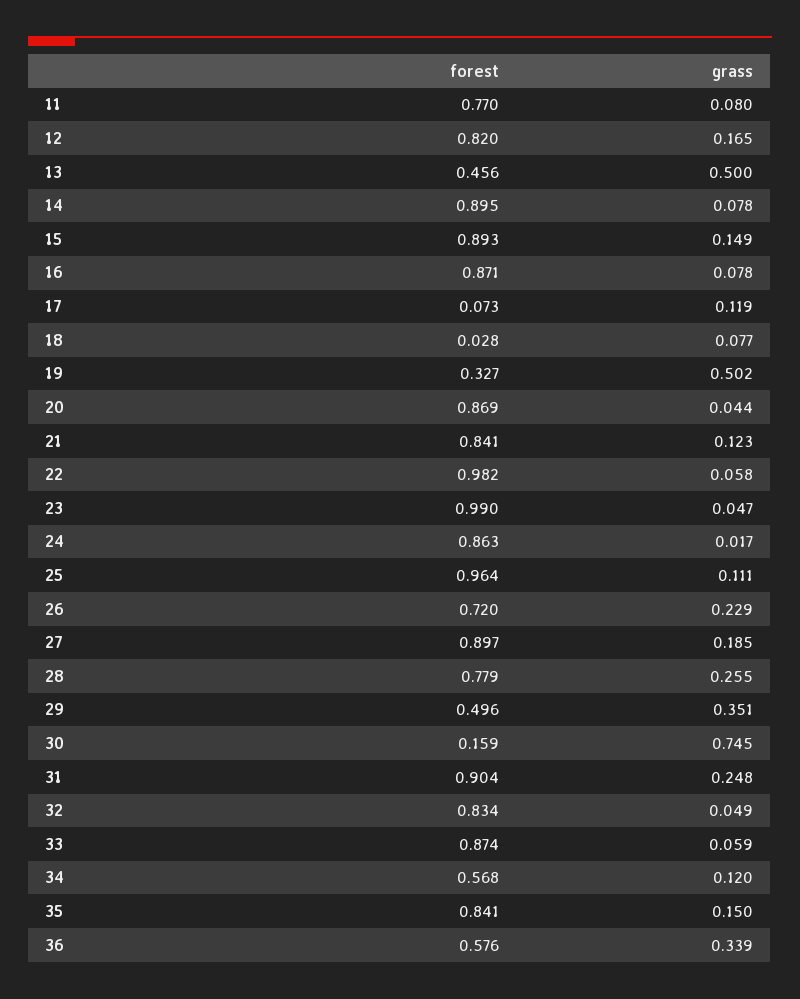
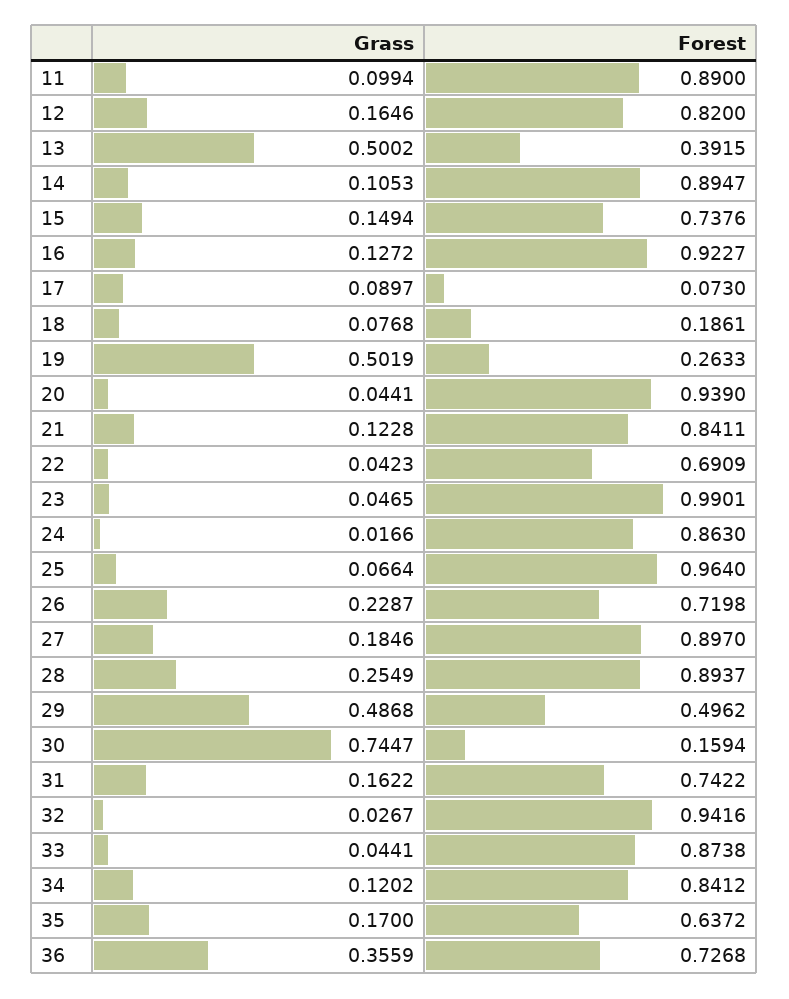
forest, 11: 0.77 -> 0.89
grass, 11: 0.08 -> 0.0994
forest, 13: 0.456 -> 0.3915
grass, 14: 0.078 -> 0.1053
forest, 15: 0.893 -> 0.7376
forest, 16: 0.871 -> 0.9227
grass, 16: 0.078 -> 0.1272
grass, 17: 0.119 -> 0.0897
forest, 18: 0.028 -> 0.1861
forest, 19: 0.327 -> 0.2633
forest, 20: 0.869 -> 0.939
forest, 22: 0.982 -> 0.6909
grass, 22: 0.058 -> 0.0423
grass, 25: 0.111 -> 0.0664
forest, 28: 0.779 -> 0.8937
grass, 29: 0.351 -> 0.4868
forest, 31: 0.904 -> 0.7422
grass, 31: 0.248 -> 0.1622
forest, 32: 0.834 -> 0.9416
grass, 32: 0.049 -> 0.0267
grass, 33: 0.059 -> 0.0441
forest, 34: 0.568 -> 0.8412
forest, 35: 0.841 -> 0.6372
grass, 35: 0.15 -> 0.17
forest, 36: 0.576 -> 0.7268
grass, 36: 0.339 -> 0.3559

